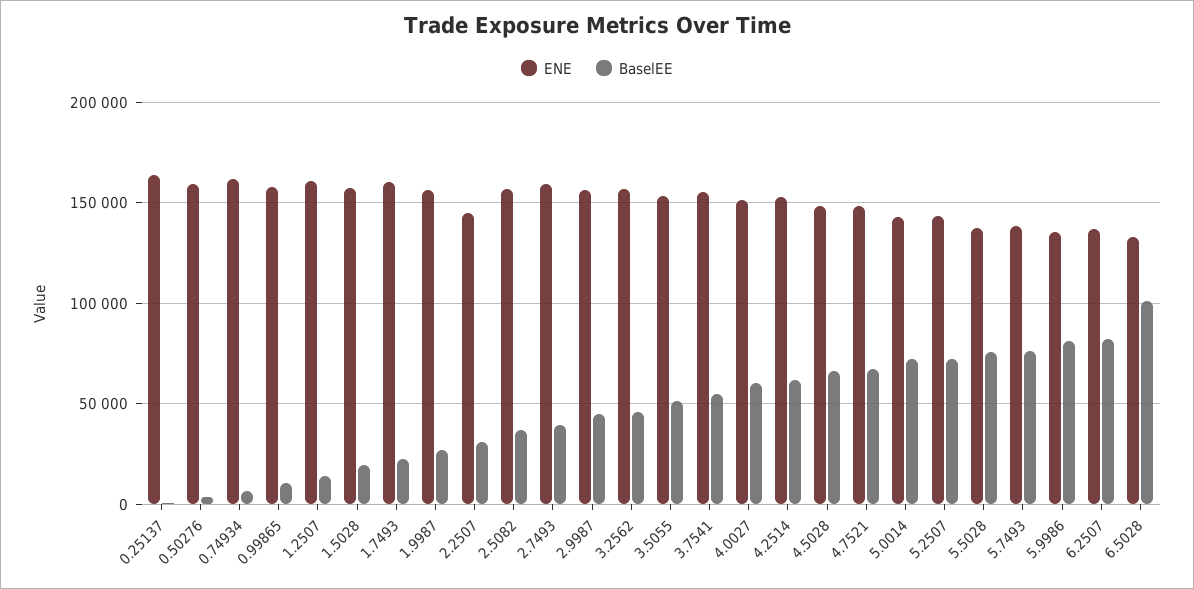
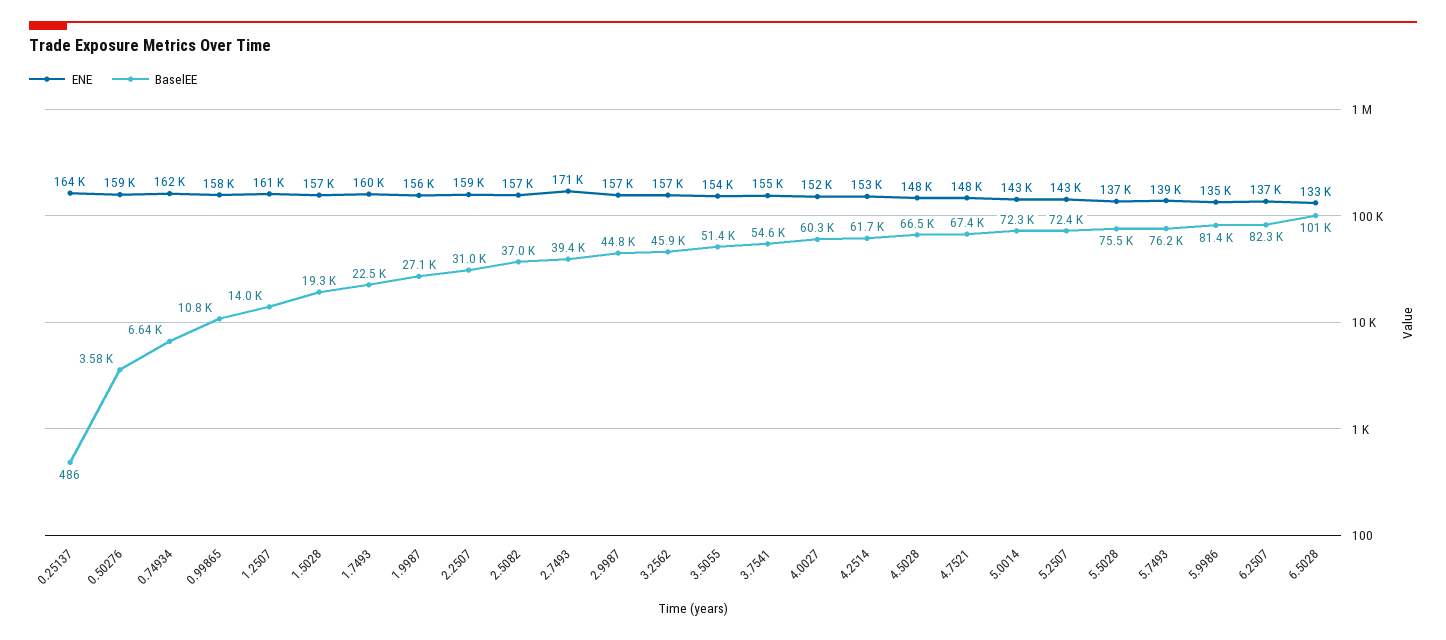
ENE, 2.2507: 145000 -> 159000
ENE, 2.7493: 160000 -> 171000

